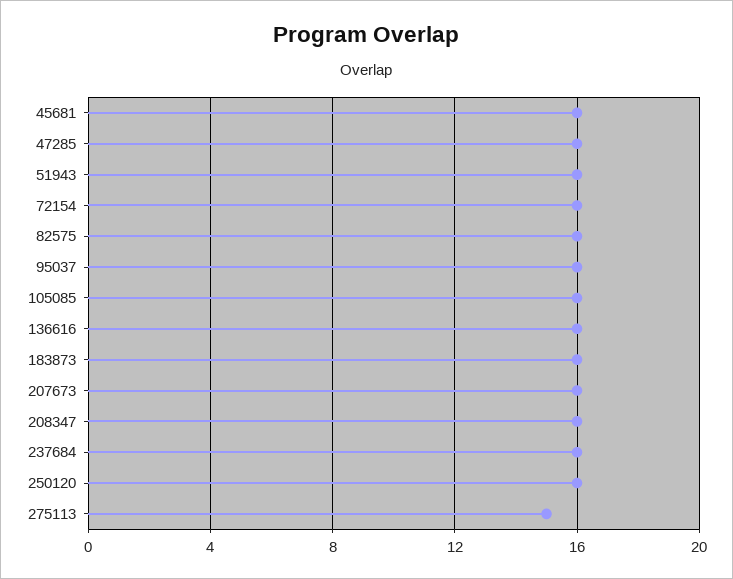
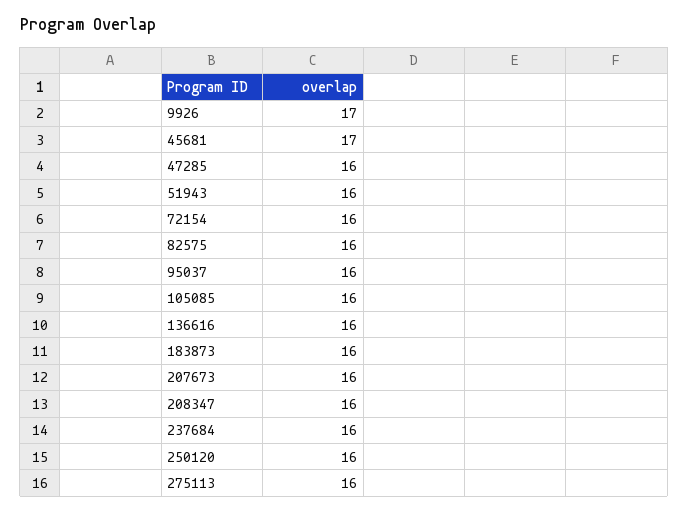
45681: 16 -> 17
275113: 15 -> 16
9926: none -> 17

